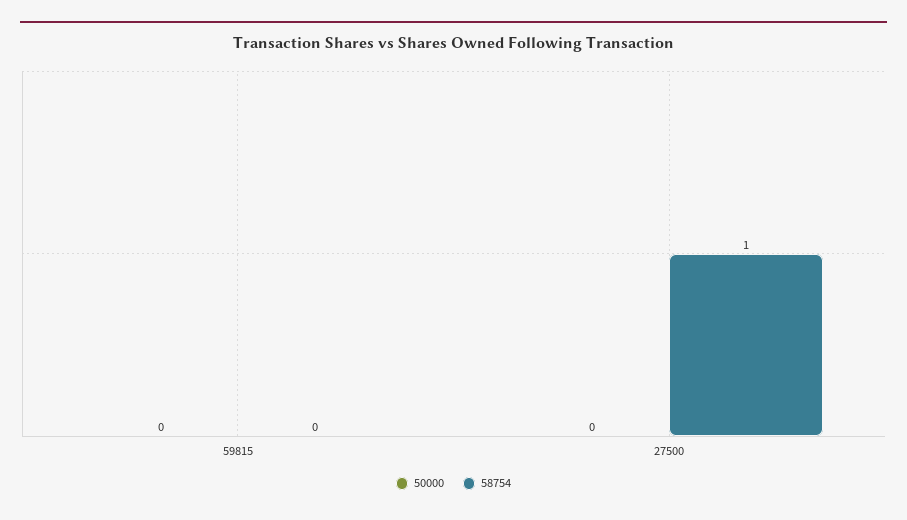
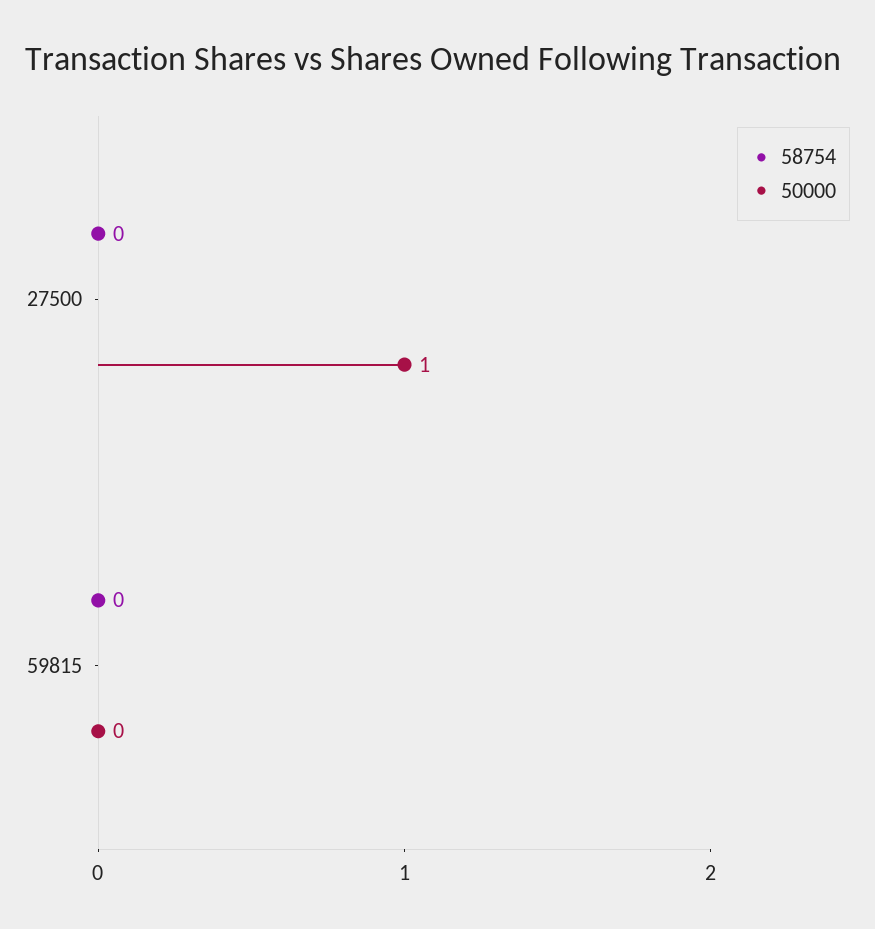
50000, 27500: 0 -> 1
58754, 27500: 1 -> 0

